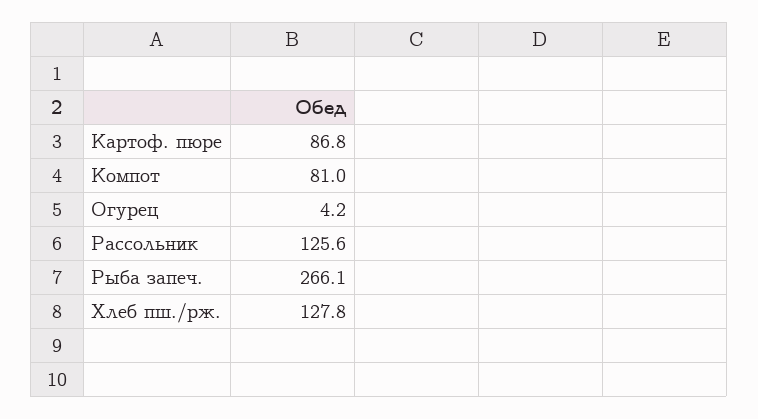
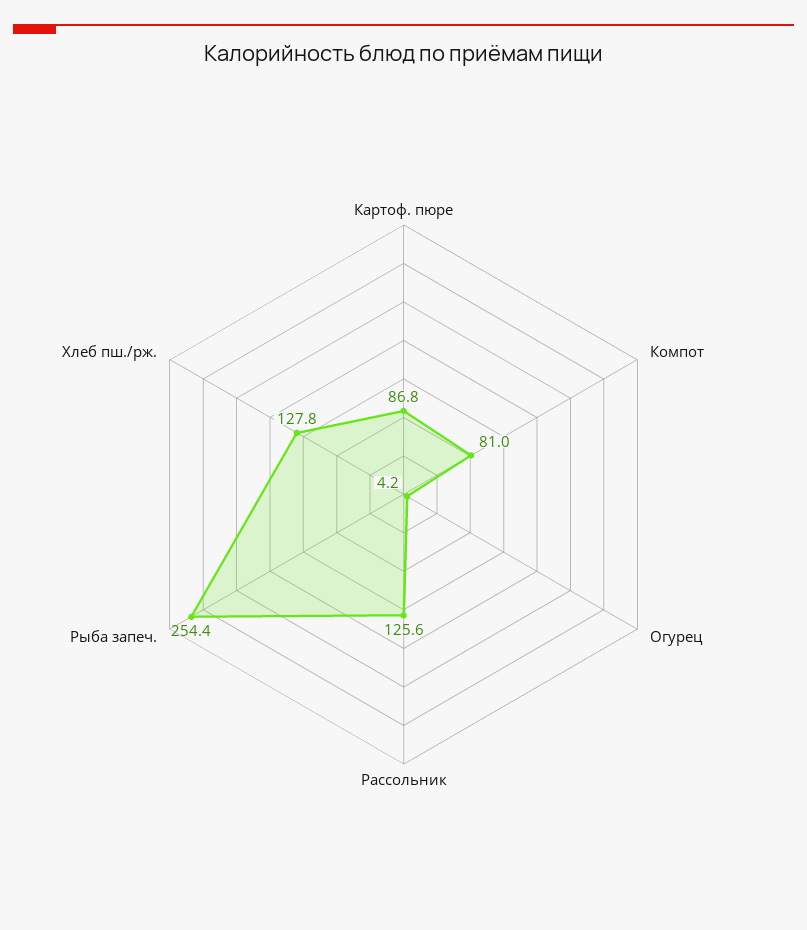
Рыба запеч.: 266.1 -> 254.4

